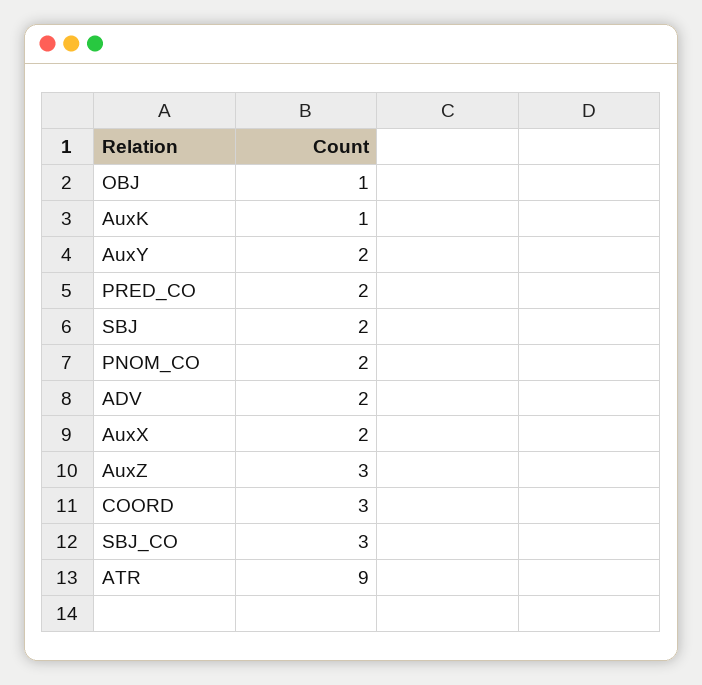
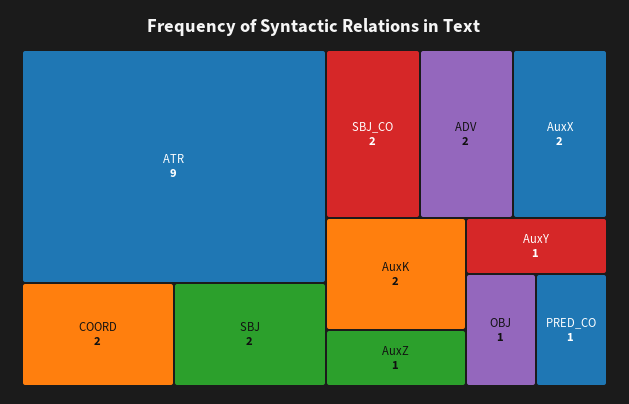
AuxK: 1 -> 2
AuxY: 2 -> 1
PRED_CO: 2 -> 1
PNOM_CO: 2 -> none
AuxZ: 3 -> 1
COORD: 3 -> 2
SBJ_CO: 3 -> 2

